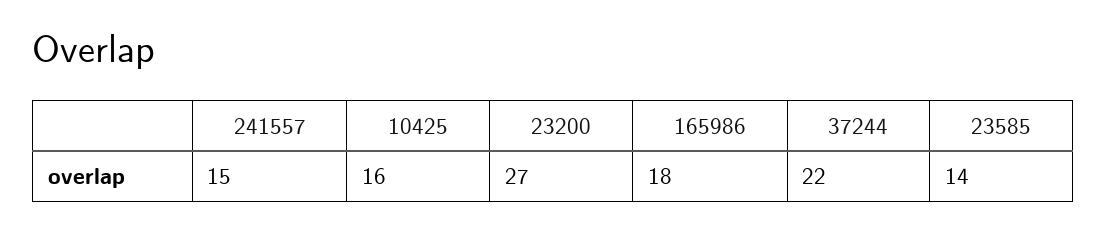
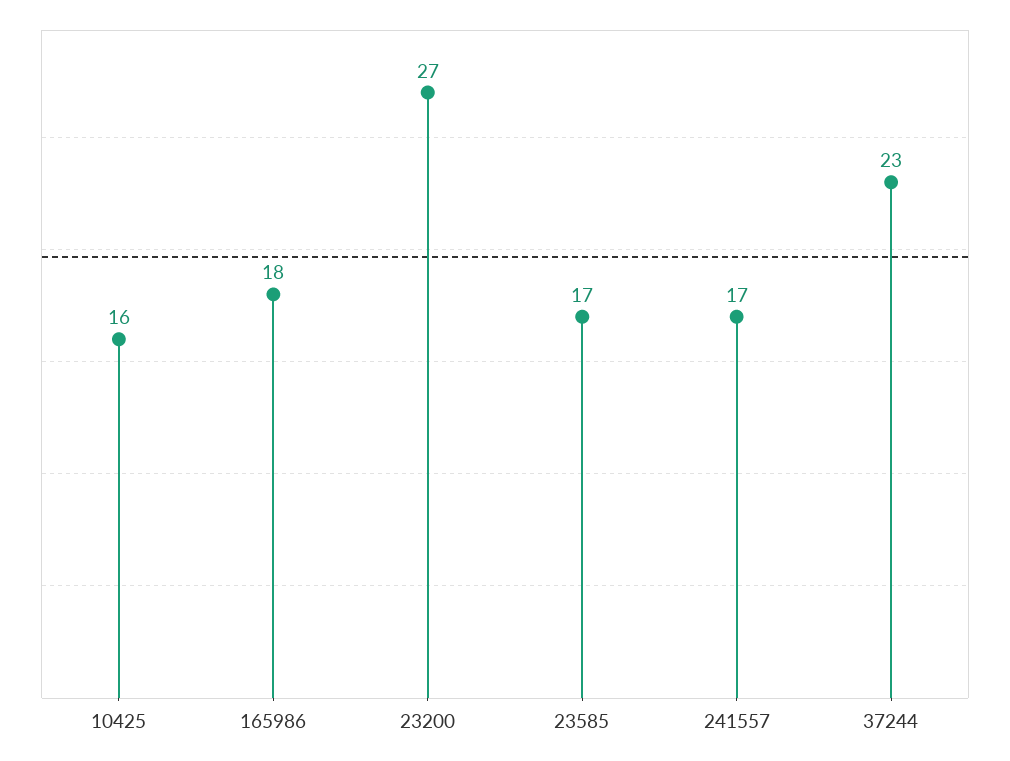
241557: 15 -> 17
37244: 22 -> 23
23585: 14 -> 17

